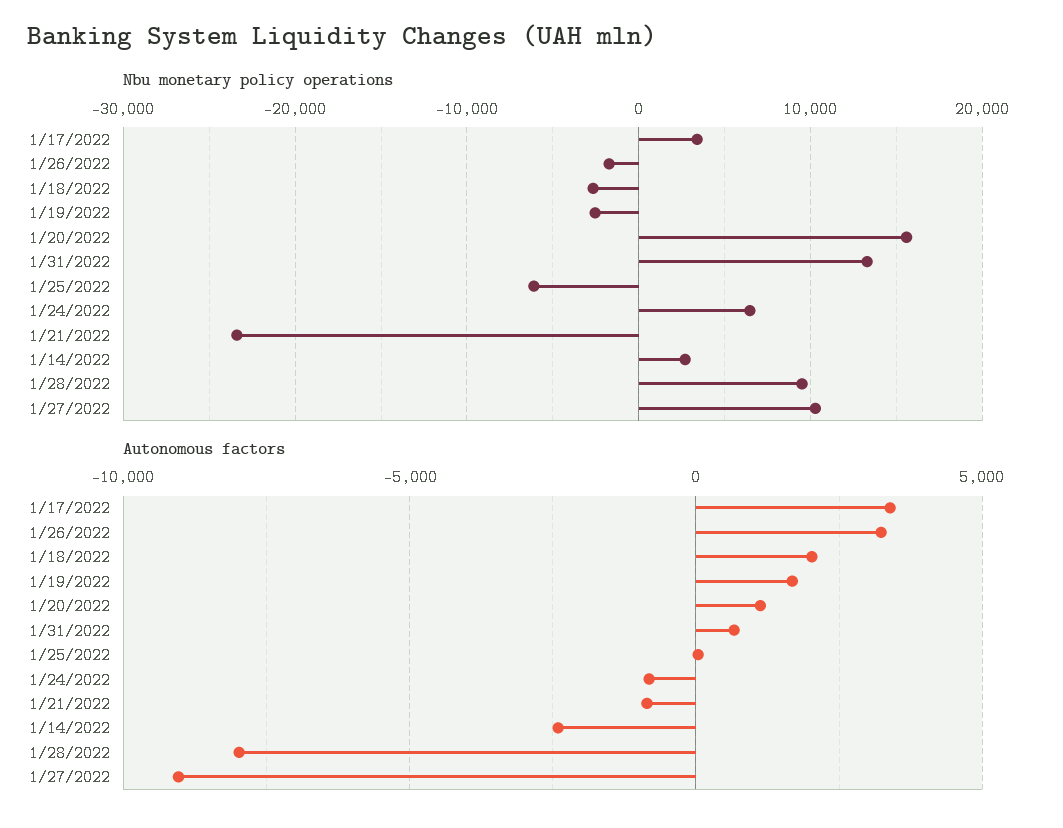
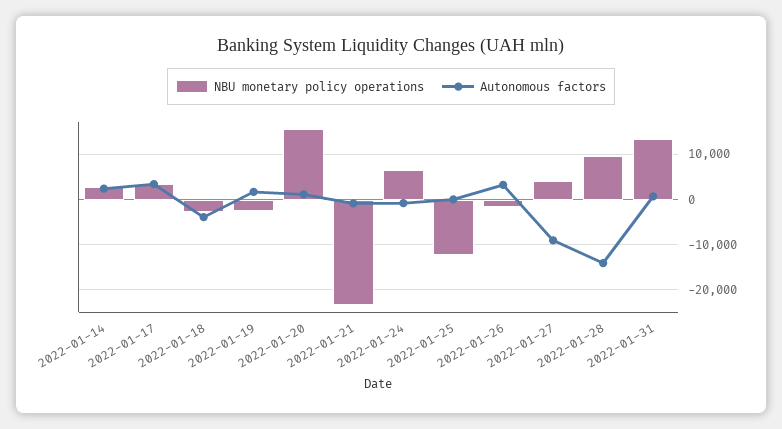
Nbu monetary policy operations, 1/25/2022: -6000 -> -12000
Nbu monetary policy operations, 1/27/2022: 10000 -> 4000
Autonomous factors, 1/18/2022: 2000 -> -4000
Autonomous factors, 1/14/2022: -2500 -> 2000
Autonomous factors, 1/28/2022: -8000 -> -14000

